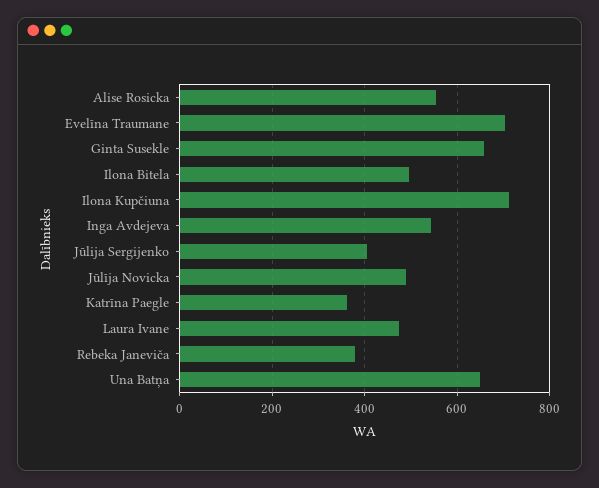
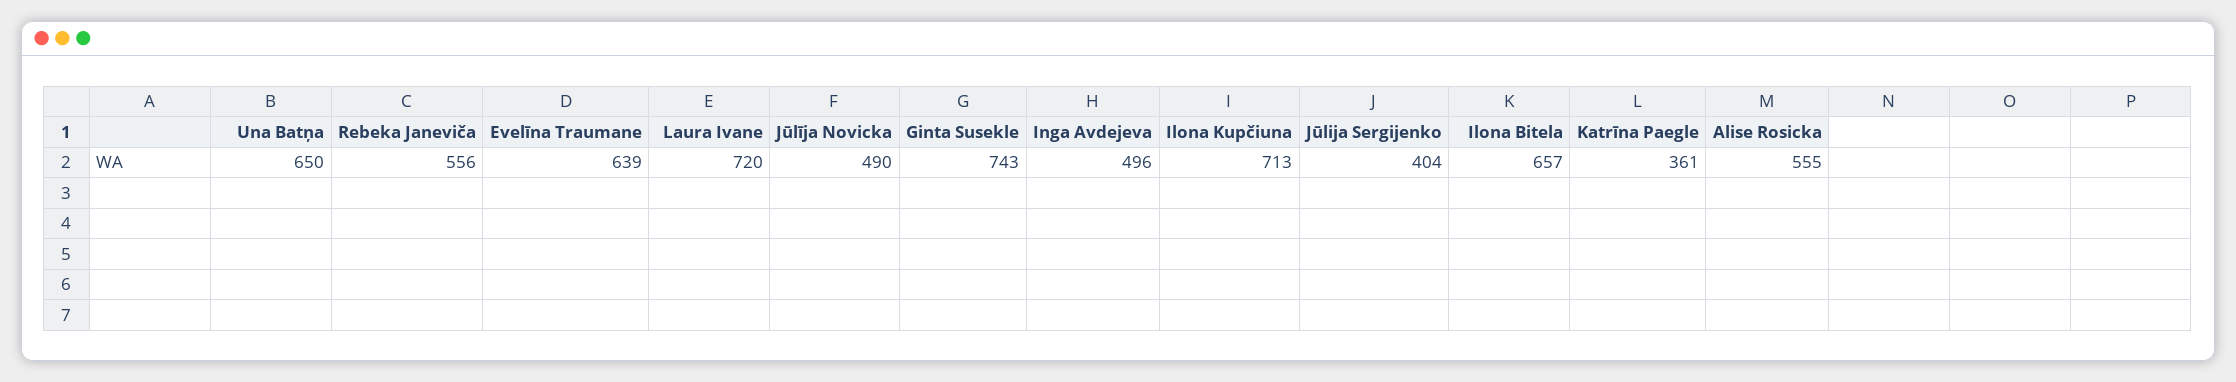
Evelīna Traumane: 700 -> 639
Ginta Susekle: 660 -> 743
Ilona Bitela: 500 -> 657
Inga Avdejeva: 540 -> 496
Laura Ivane: 480 -> 720
Rebeka Janeviča: 380 -> 556

